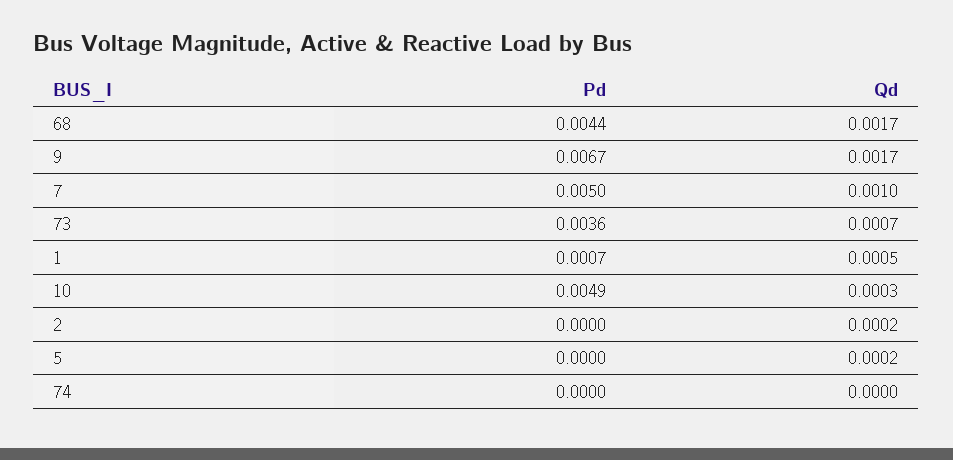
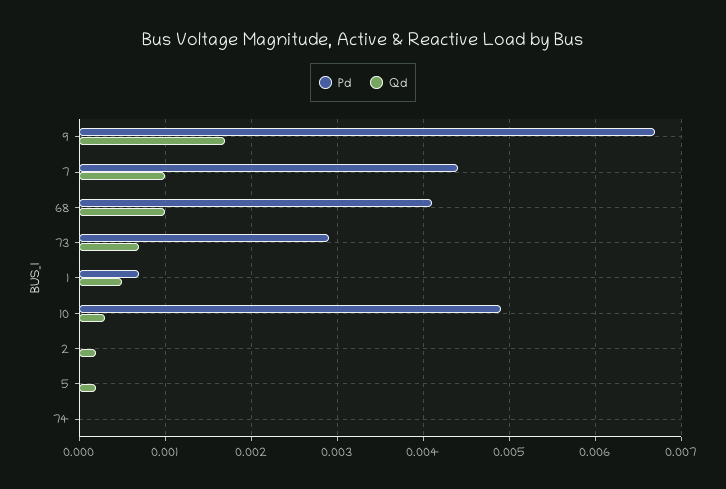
Pd, 68: 0.0044 -> 0.0041
Qd, 68: 0.0017 -> 0.001
Pd, 7: 0.005 -> 0.0044
Pd, 73: 0.0036 -> 0.0029

